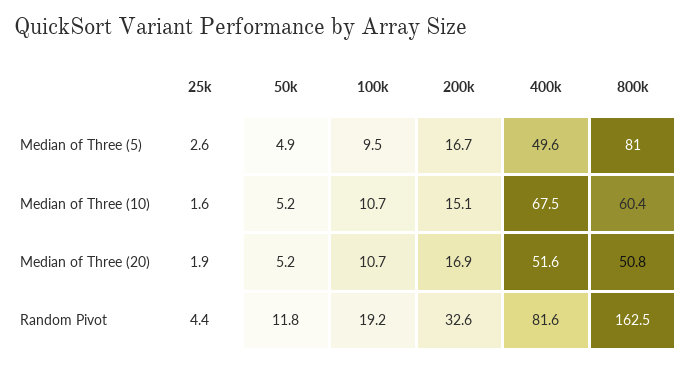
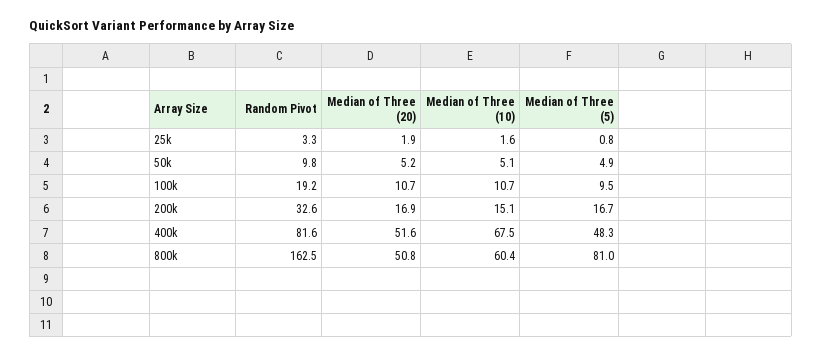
25k, Median of Three (5): 2.6 -> 0.8
400k, Median of Three (5): 49.6 -> 48.3
50k, Median of Three (10): 5.2 -> 5.1
25k, Random Pivot: 4.4 -> 3.3
50k, Random Pivot: 11.8 -> 9.8

